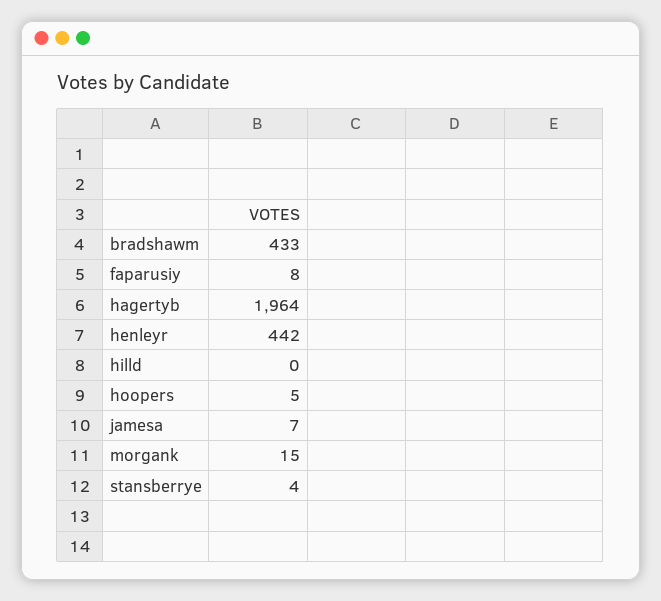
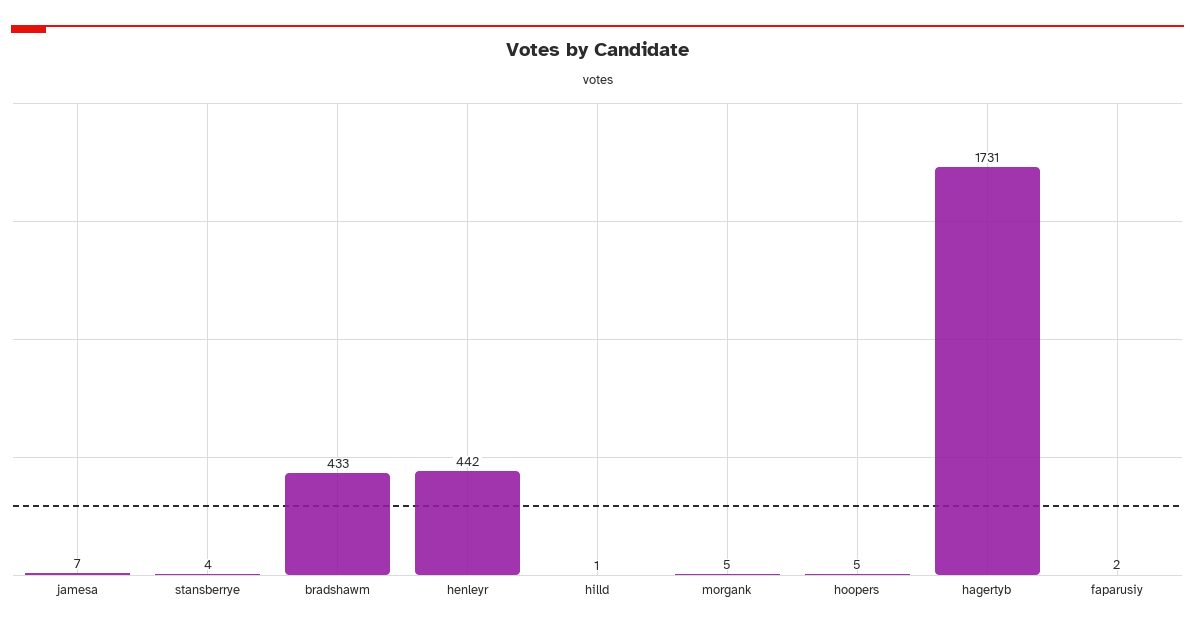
faparusiy: 8 -> 2
hagertyb: 1964 -> 1731
hilld: 0 -> 1
morgank: 15 -> 5

